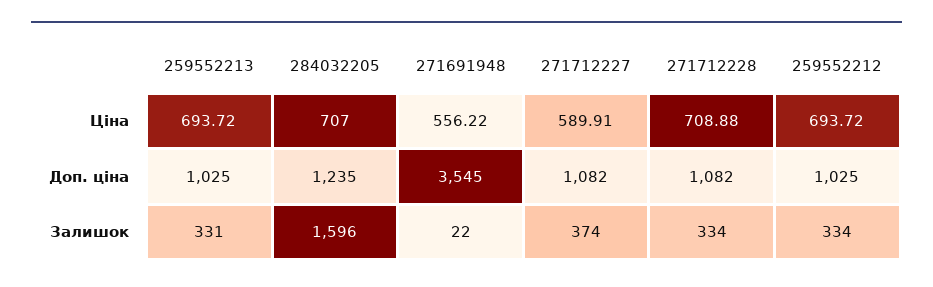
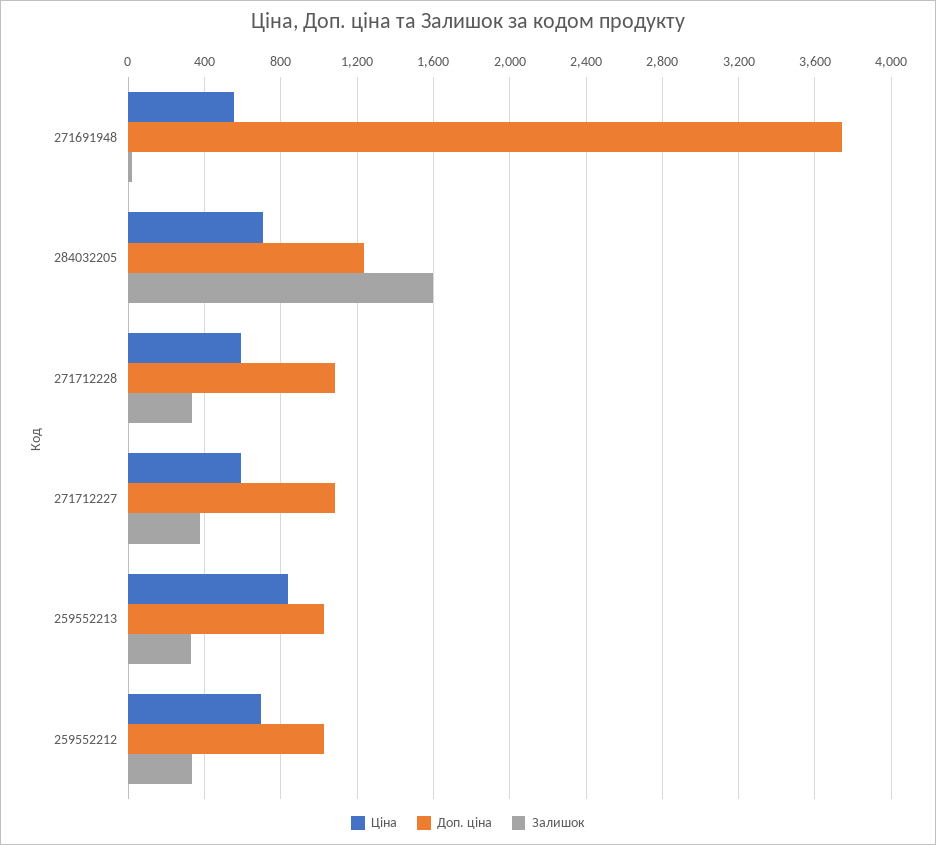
Ціна, 259552213: 693.72 -> 850
Ціна, 271712228: 708.88 -> 600
Доп. ціна, 271691948: 3545 -> 3750

